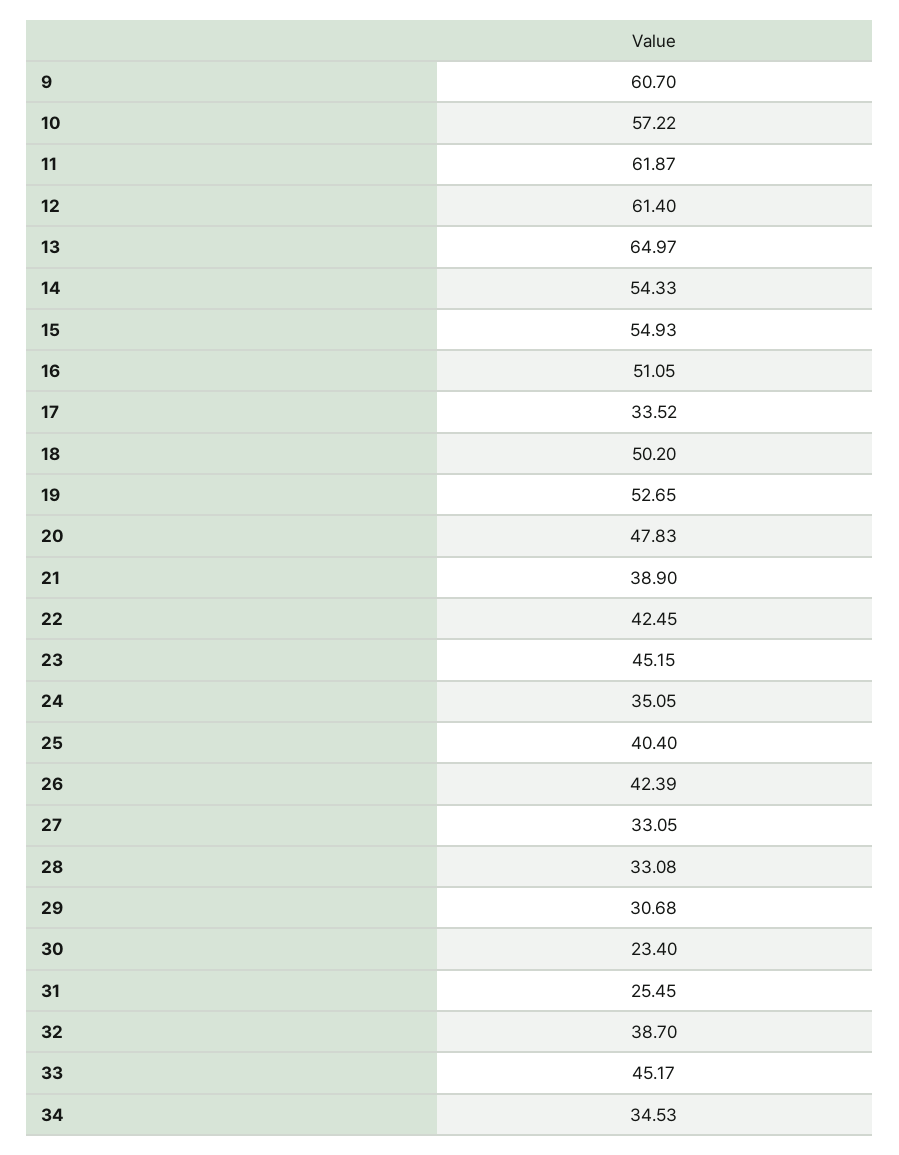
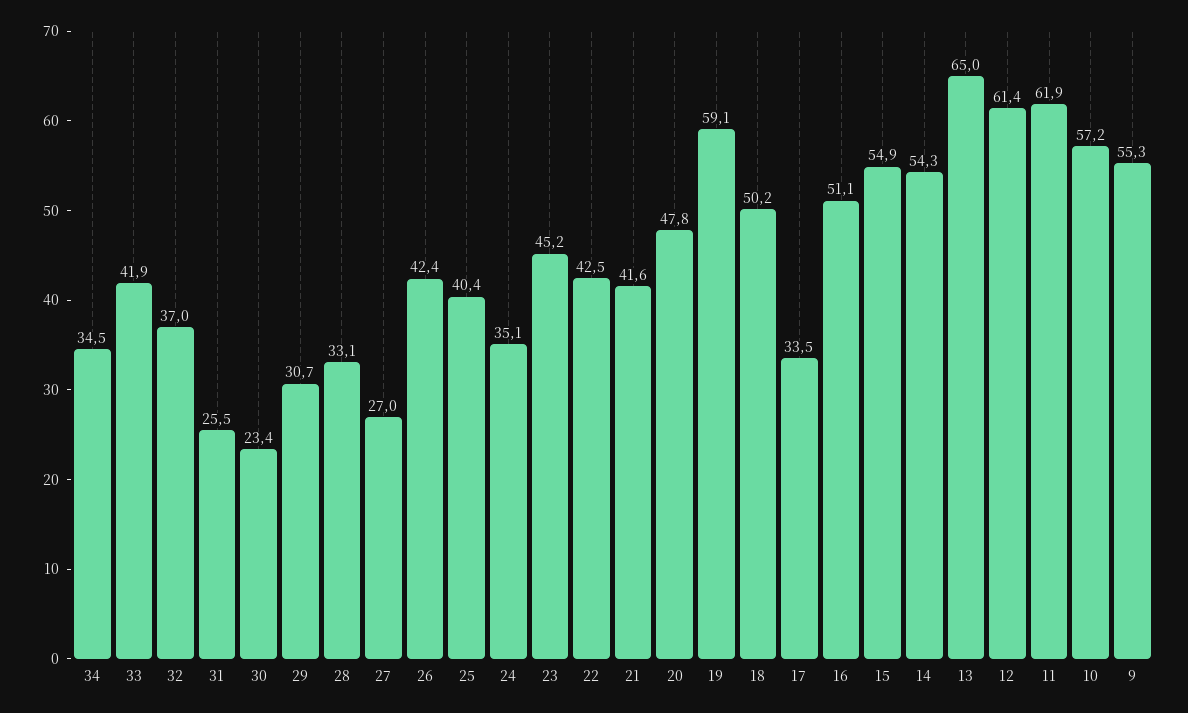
9: 60.7 -> 55.3
19: 52.65 -> 59.1
21: 38.9 -> 41.6
27: 33.05 -> 27
32: 38.7 -> 37
33: 45.17 -> 41.9

